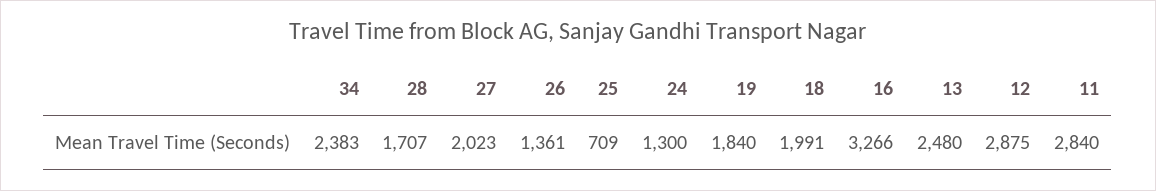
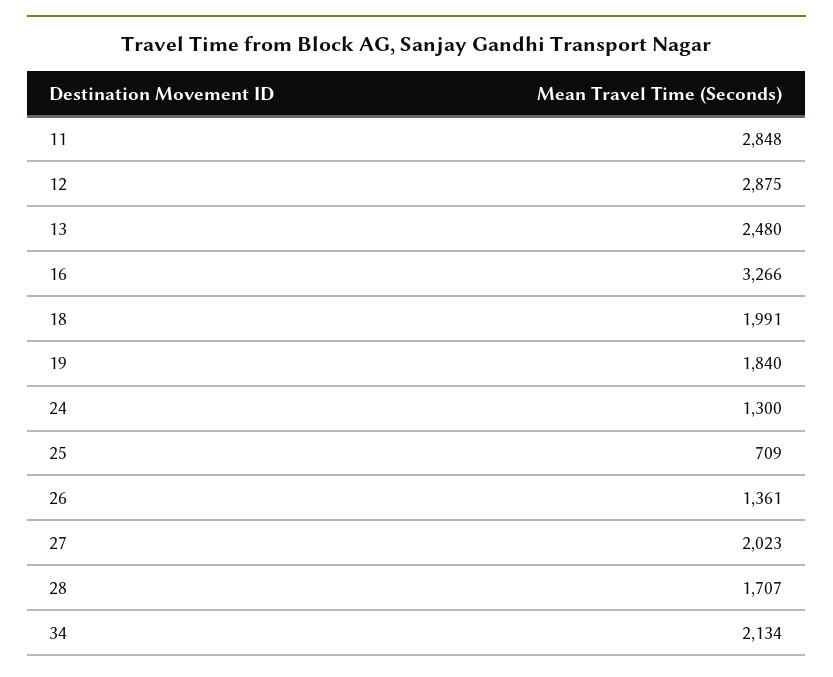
34: 2383 -> 2134
11: 2840 -> 2848

